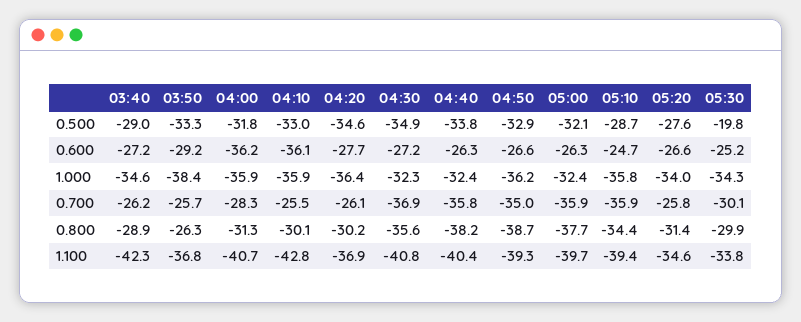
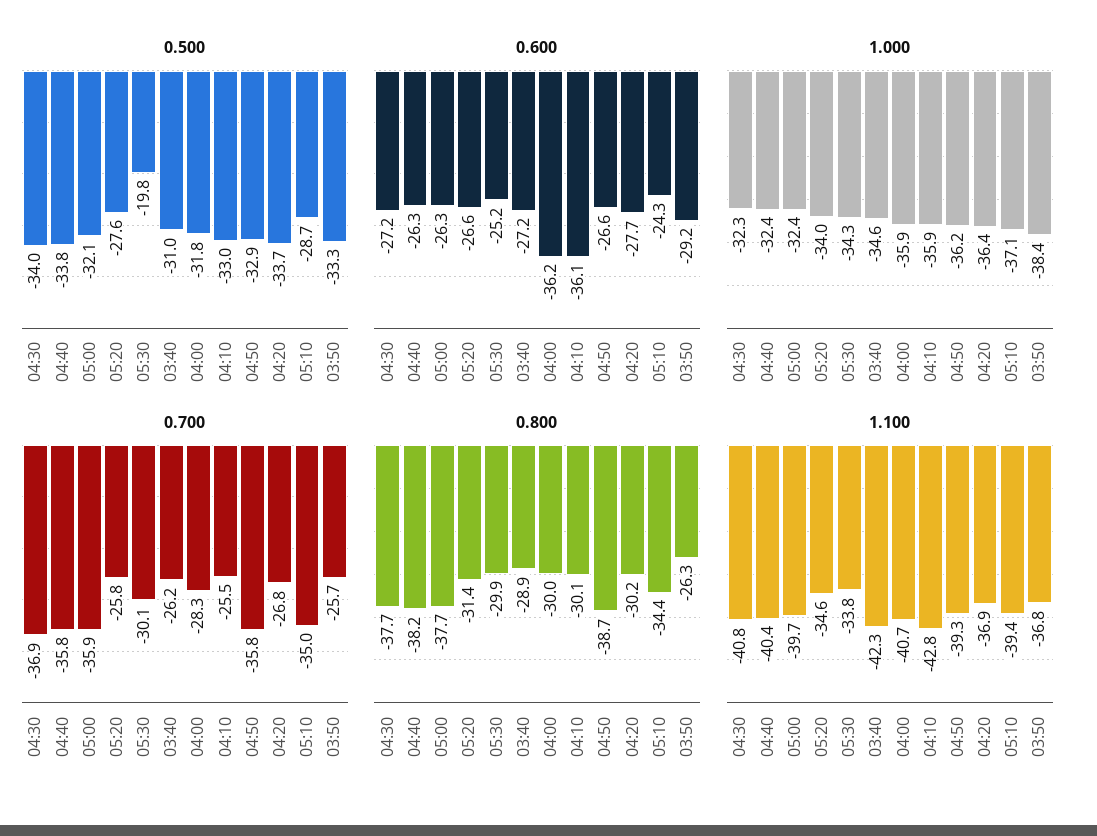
0.500, 03:40: -29 -> -31
0.500, 04:20: -34.6 -> -33.7
0.500, 04:30: -34.9 -> -34
0.600, 05:10: -24.7 -> -24.3
1.000, 05:10: -35.8 -> -37.1
0.700, 04:20: -26.1 -> -26.8
0.700, 04:50: -35 -> -35.8
0.700, 05:10: -35.9 -> -35
0.800, 04:00: -31.3 -> -30
0.800, 04:30: -35.6 -> -37.7

